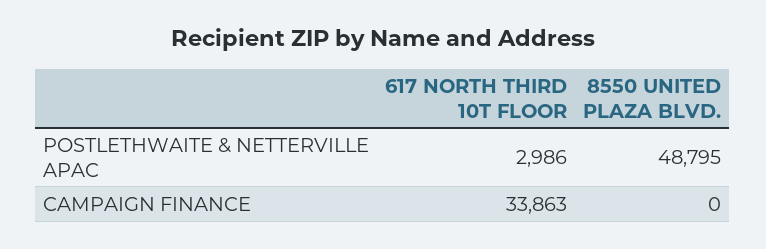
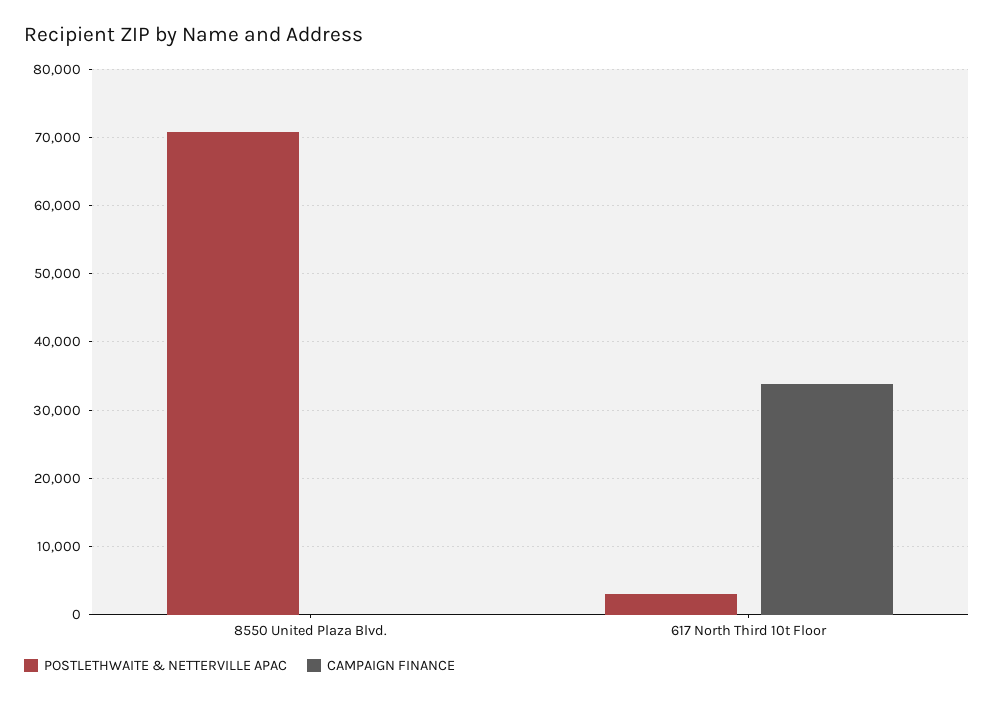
POSTLETHWAITE & NETTERVILLE APAC, 8550 UNITED PLAZA BLVD.: 48795 -> 71000

